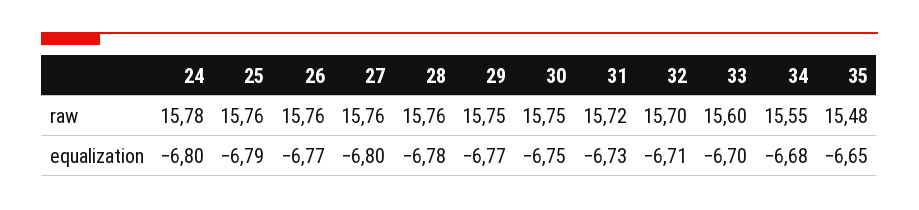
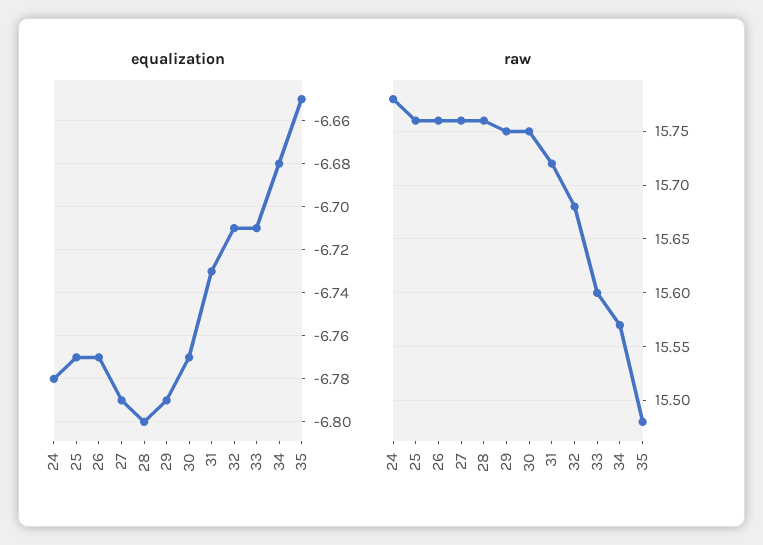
raw, 32: 15.7 -> 15.68
raw, 34: 15.55 -> 15.57
equalization, 24: -6.8 -> -6.78
equalization, 25: -6.79 -> -6.77
equalization, 27: -6.8 -> -6.79
equalization, 28: -6.78 -> -6.8
equalization, 29: -6.77 -> -6.79
equalization, 30: -6.75 -> -6.77
equalization, 33: -6.7 -> -6.71

